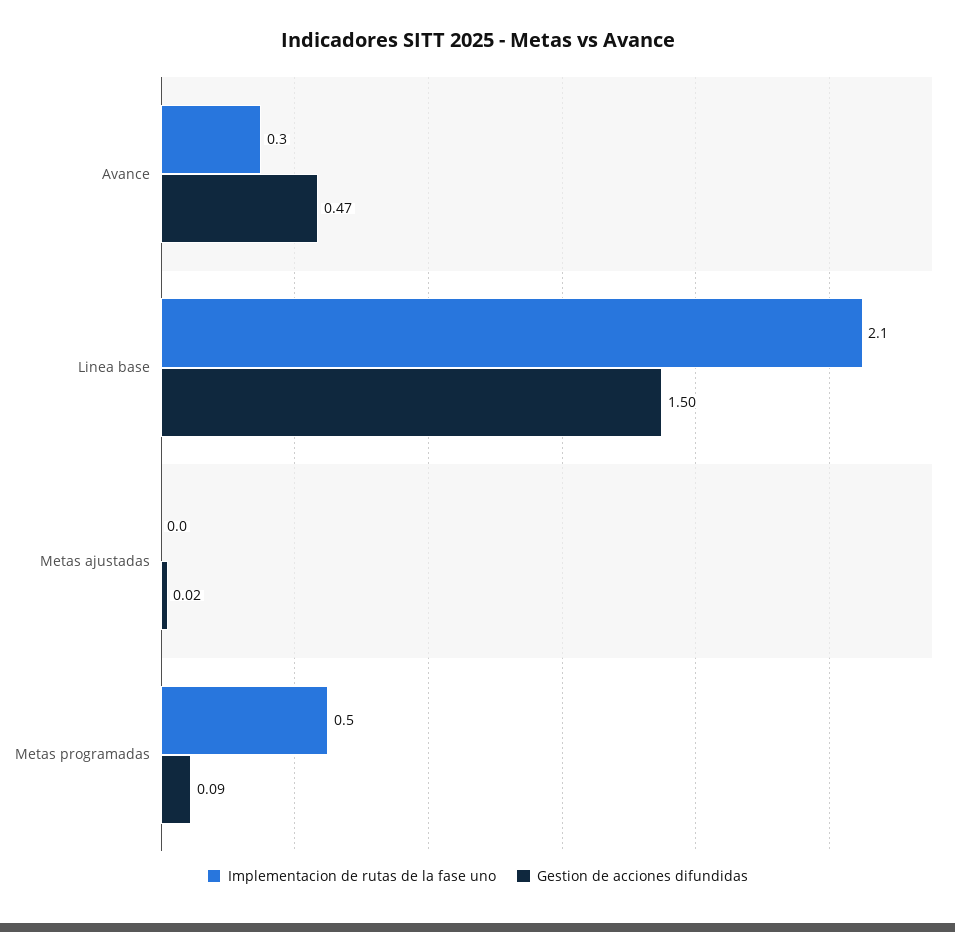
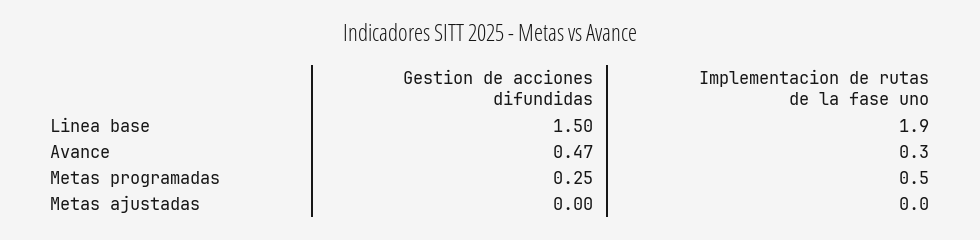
Implementacion de rutas de la fase uno, Linea base: 2.1 -> 1.9
Gestion de acciones difundidas, Metas ajustadas: 0.02 -> 0
Gestion de acciones difundidas, Metas programadas: 0.09 -> 0.25

